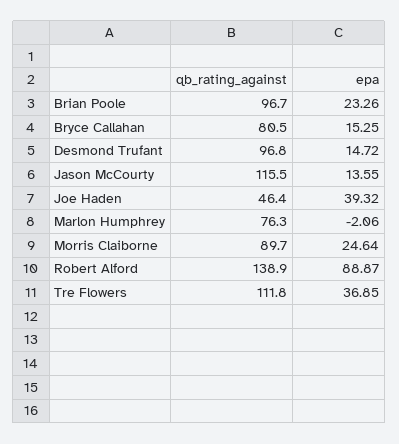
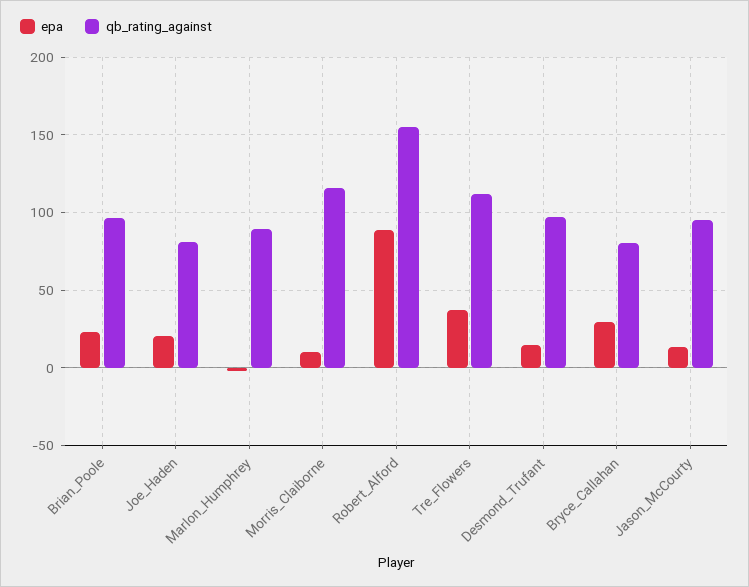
epa, Bryce Callahan: 15.25 -> 30
qb_rating_against, Jason McCourty: 115.5 -> 95
qb_rating_against, Joe Haden: 46.4 -> 80
epa, Joe Haden: 39.32 -> 20
qb_rating_against, Marlon Humphrey: 76.3 -> 90
qb_rating_against, Morris Claiborne: 89.7 -> 115
epa, Morris Claiborne: 24.64 -> 10
qb_rating_against, Robert Alford: 138.9 -> 155

